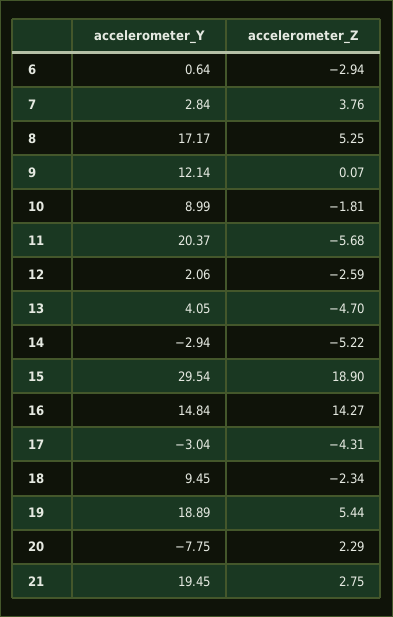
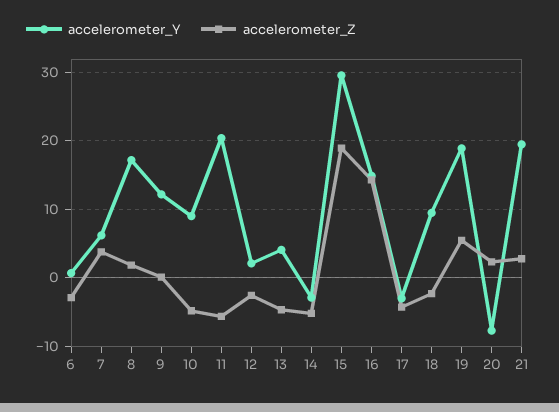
accelerometer_Y, 7: 2.84 -> 6
accelerometer_Z, 8: 5.25 -> 2
accelerometer_Z, 10: -1.81 -> -5

